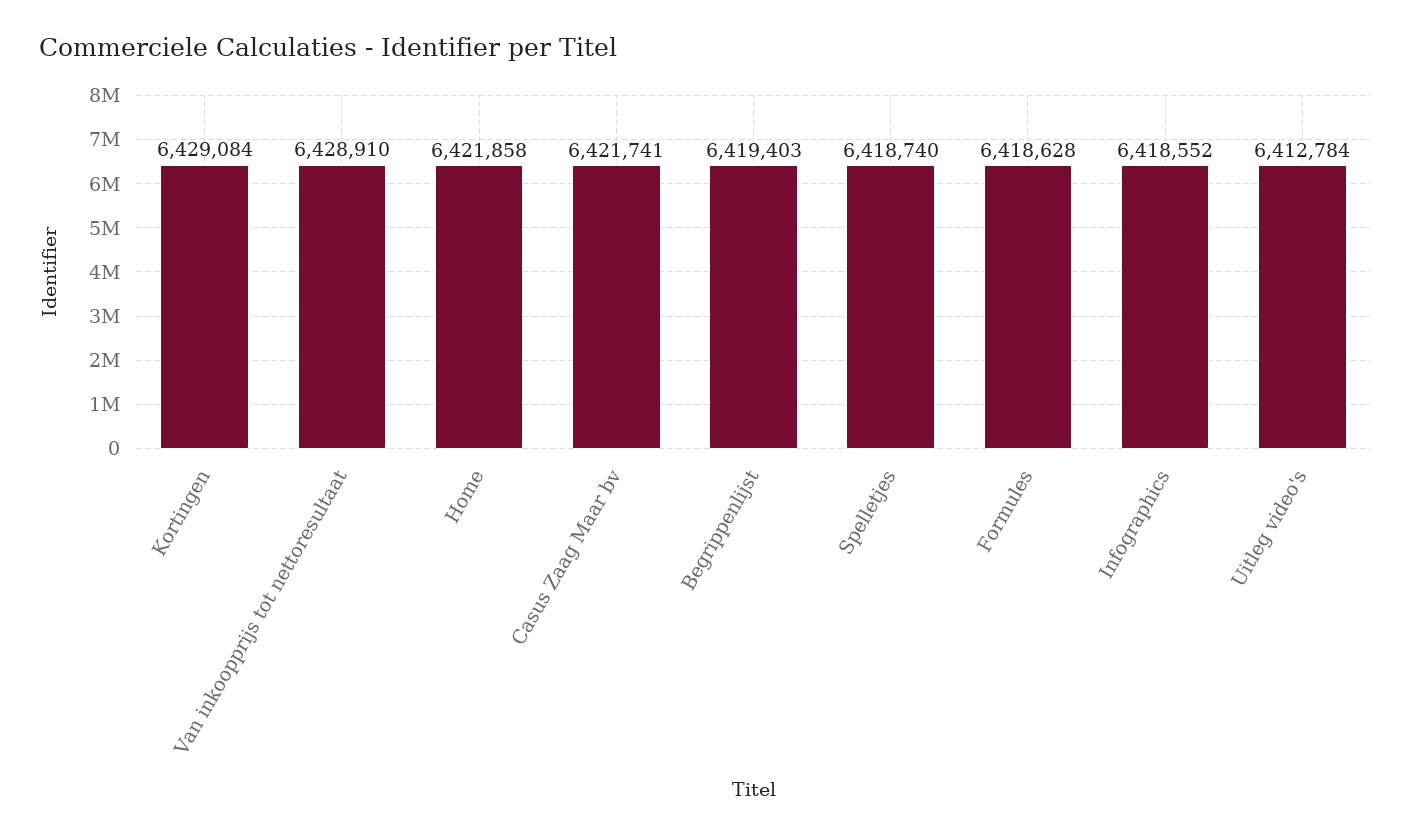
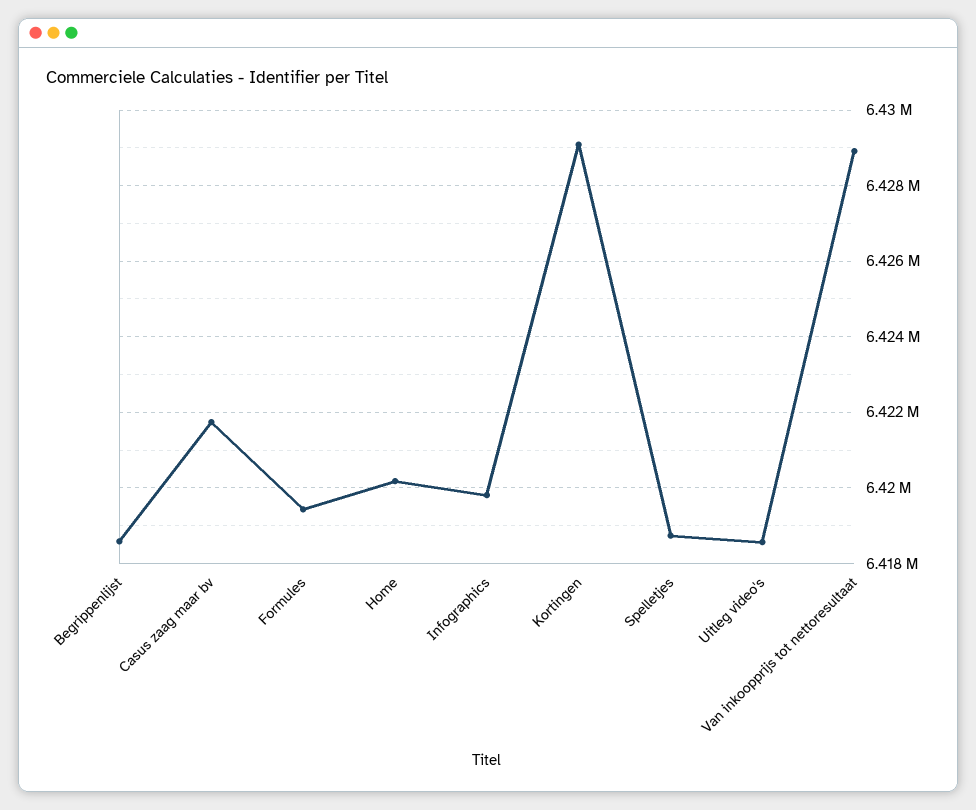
Home: 6421858 -> 6420200
Begrippenlijst: 6419403 -> 6418600
Formules: 6418628 -> 6419400
Infographics: 6418552 -> 6419800
Uitleg video's: 6412784 -> 6418600

